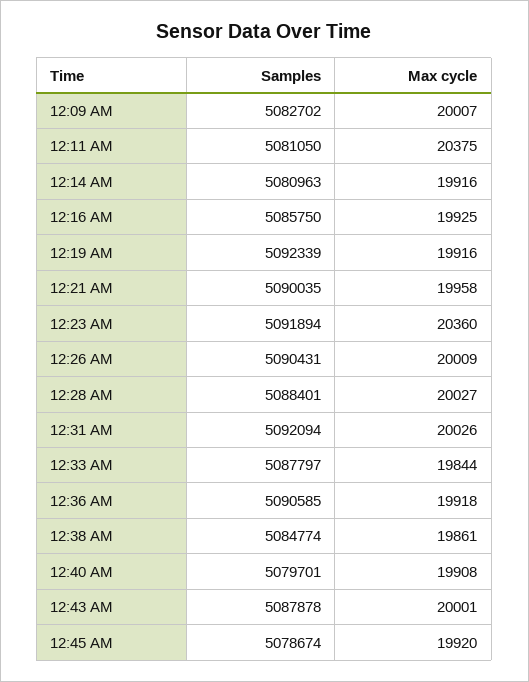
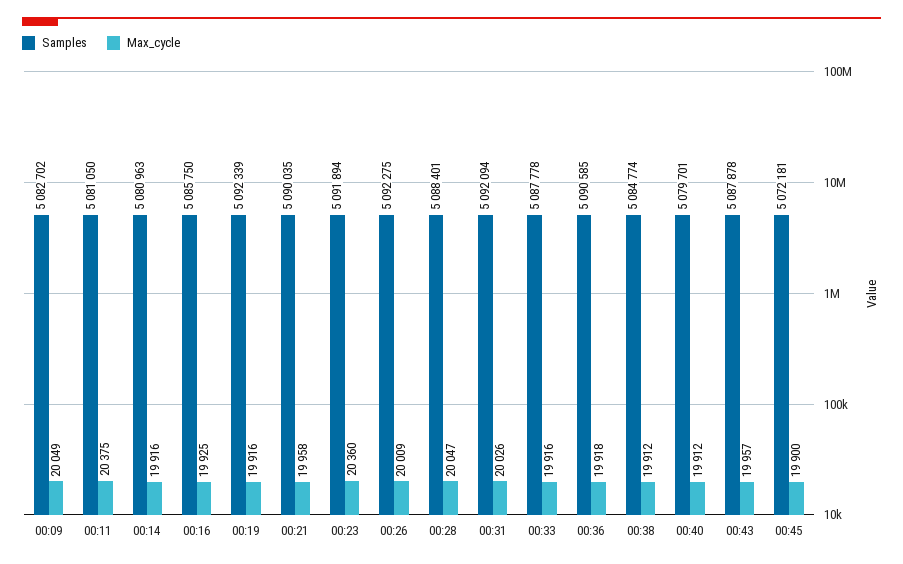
Max cycle, 12:09 AM: 20007 -> 20049
Samples, 12:26 AM: 5090431 -> 5092275
Max cycle, 12:28 AM: 20027 -> 20047
Samples, 12:33 AM: 5087797 -> 5087778
Max cycle, 12:33 AM: 19844 -> 19916
Max cycle, 12:38 AM: 19861 -> 19912
Max cycle, 12:40 AM: 19908 -> 19912
Max cycle, 12:43 AM: 20001 -> 19957
Samples, 12:45 AM: 5078674 -> 5072181
Max cycle, 12:45 AM: 19920 -> 19900

